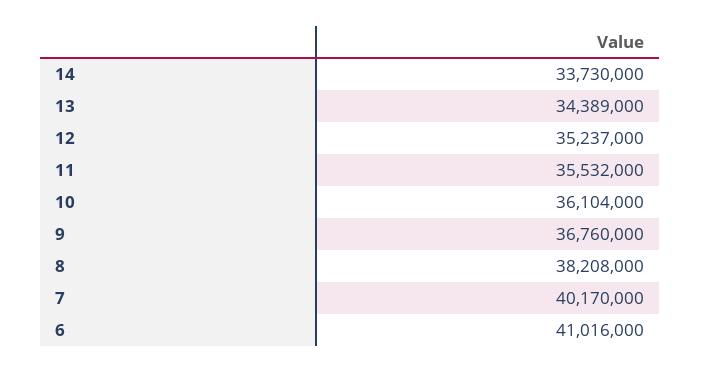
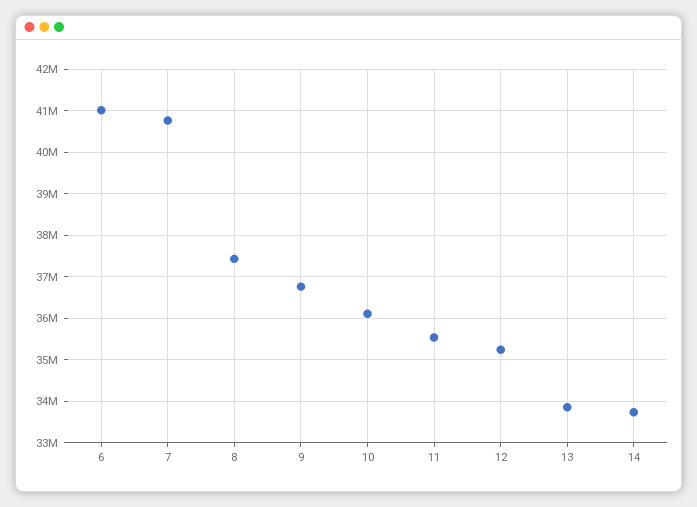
13: 34389000 -> 33800000
8: 38208000 -> 37400000
7: 40170000 -> 40800000

